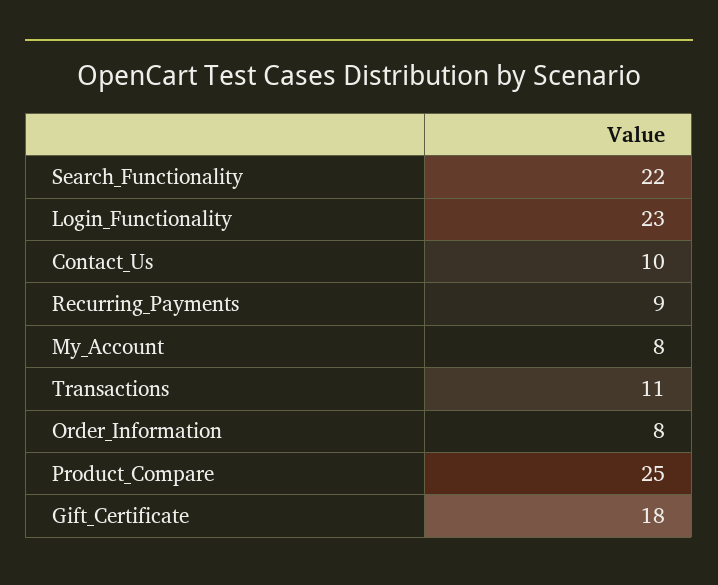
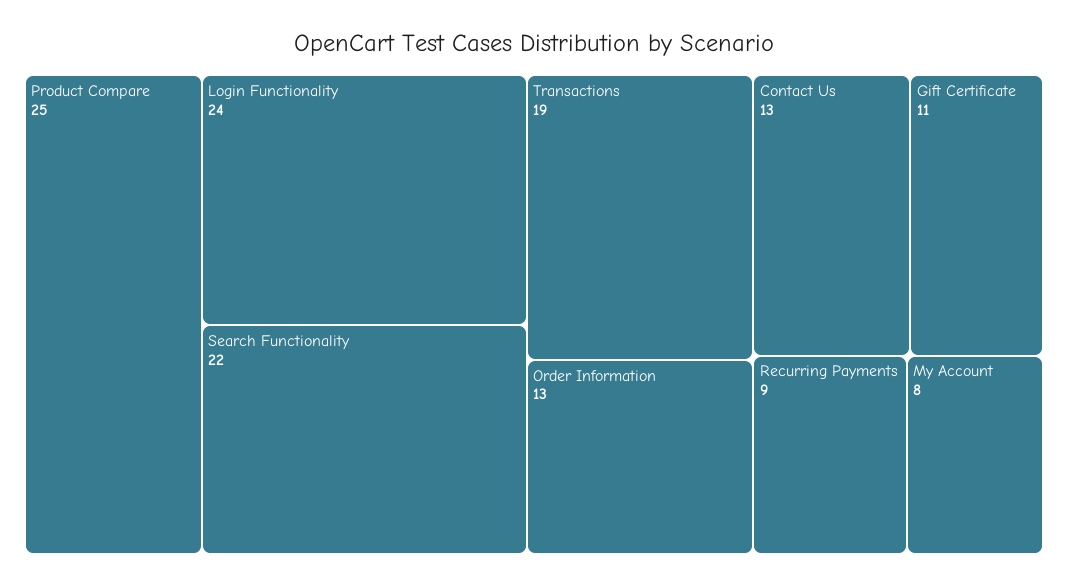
Login_Functionality: 23 -> 24
Contact_Us: 10 -> 13
Transactions: 11 -> 19
Order_Information: 8 -> 13
Gift_Certificate: 18 -> 11

